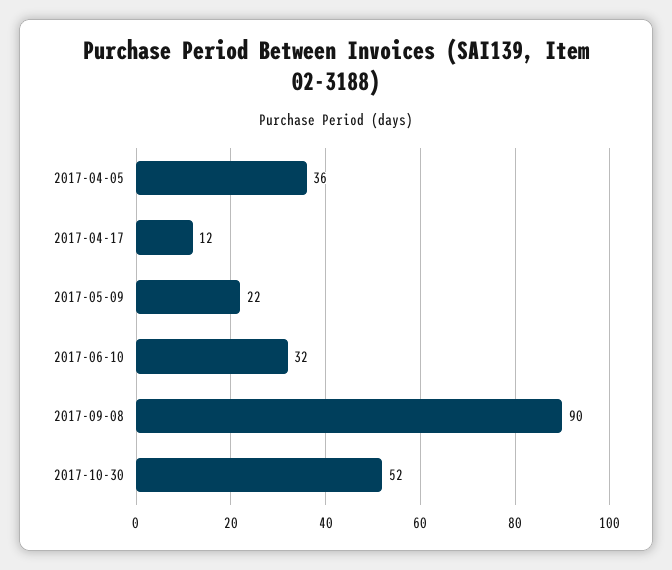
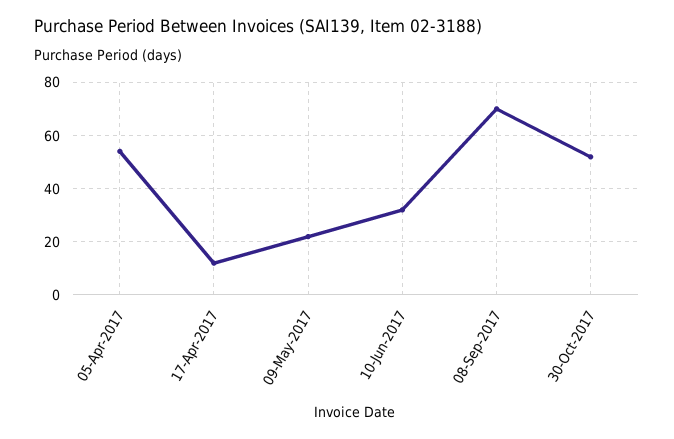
2017-04-05: 36 -> 55
2017-09-08: 90 -> 70

